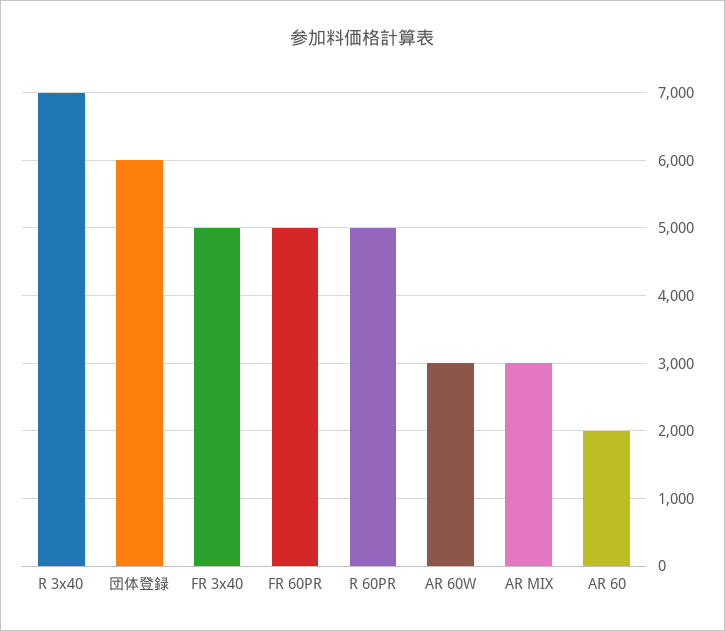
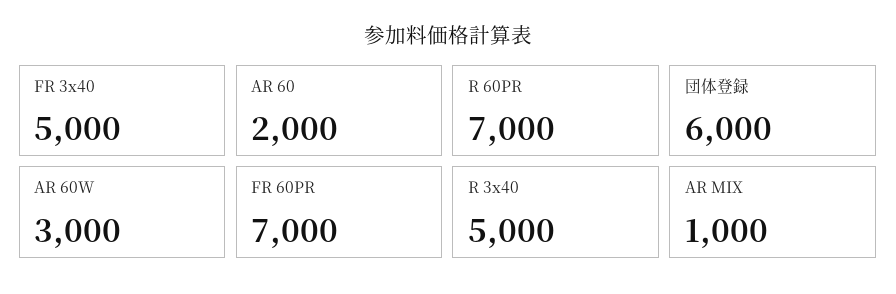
R 3x40: 7000 -> 5000
FR 60PR: 5000 -> 7000
R 60PR: 5000 -> 7000
AR MIX: 3000 -> 1000

